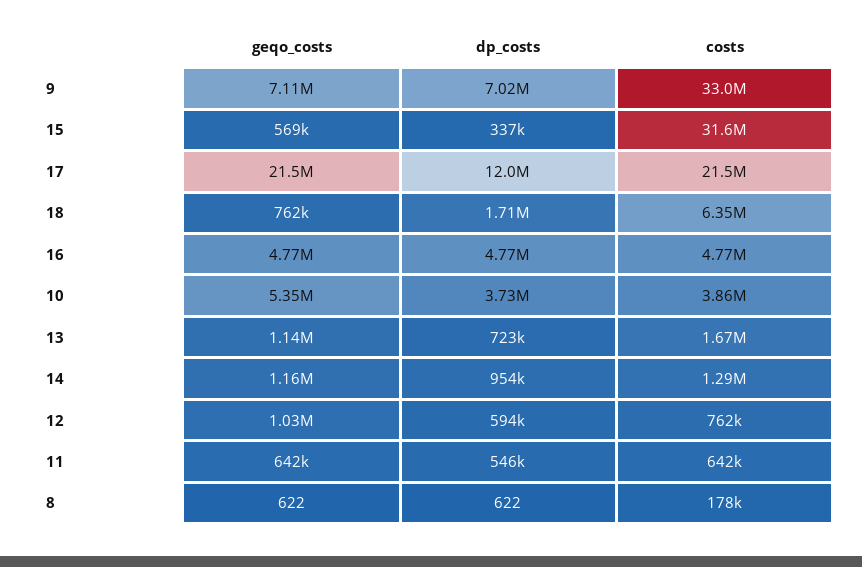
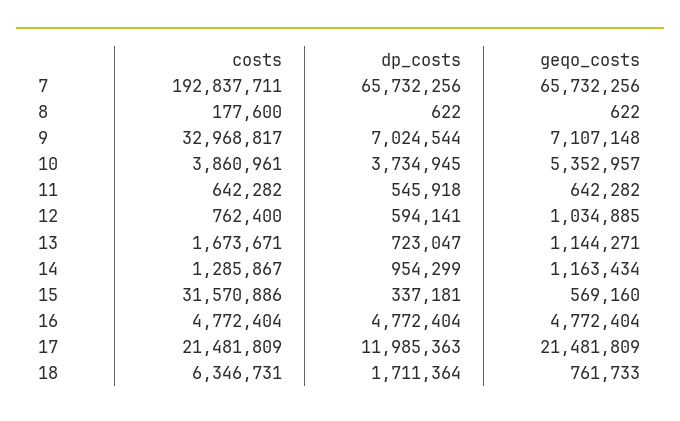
costs, 7: none -> 192837711
dp_costs, 7: none -> 65732256
geqo_costs, 7: none -> 65732256

